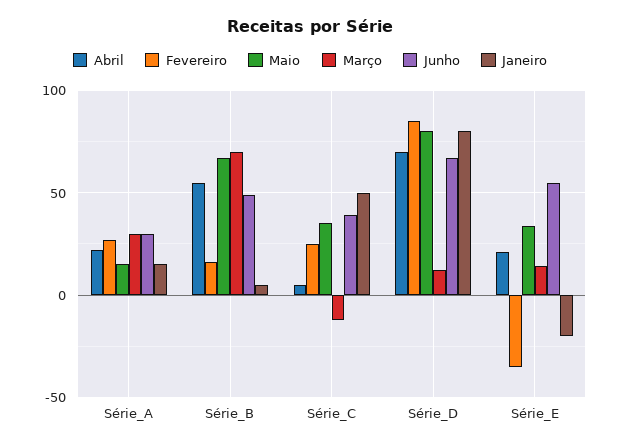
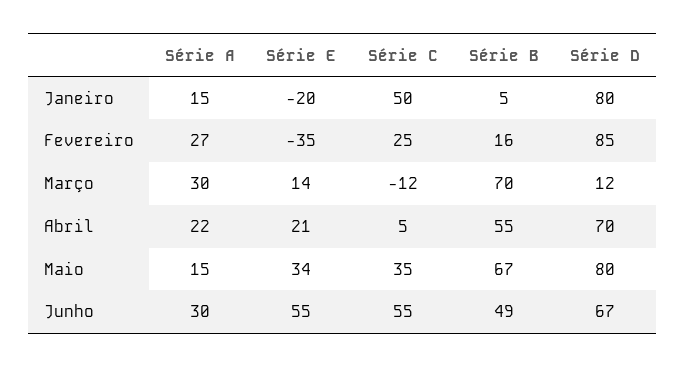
Junho, Série_C: 40 -> 55

